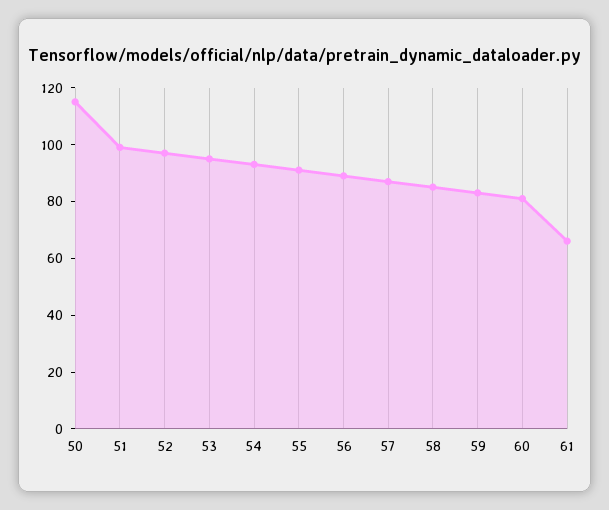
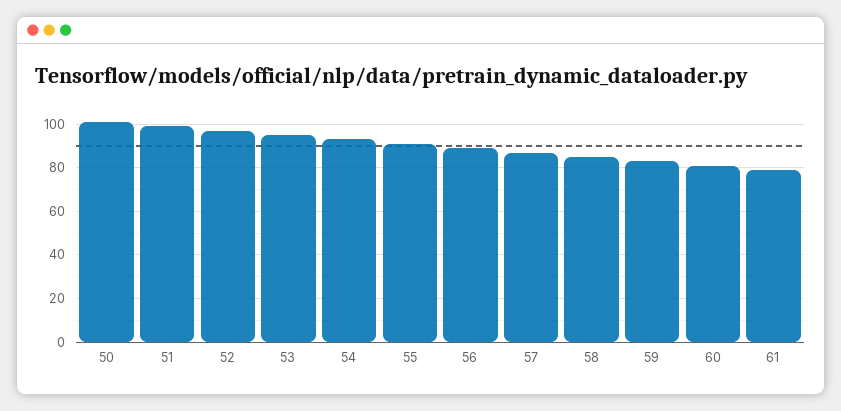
50: 115 -> 100
61: 65 -> 80

